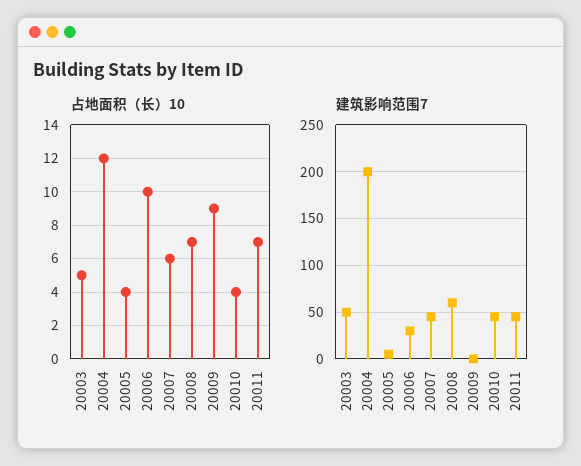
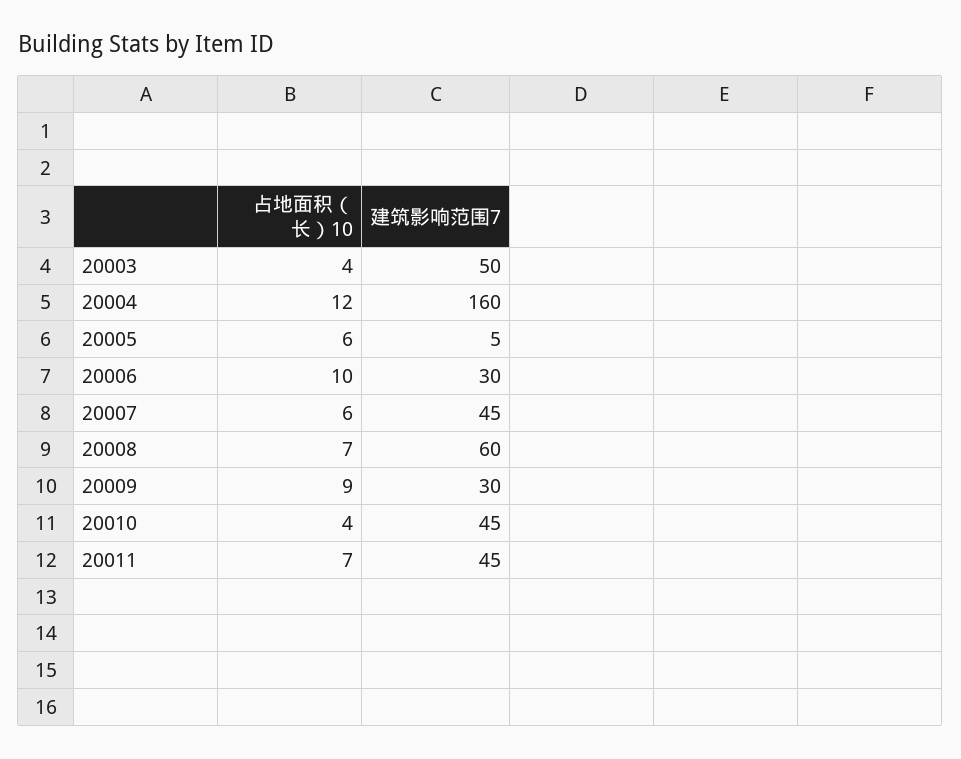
占地面积（长）10, 20003: 5 -> 4
占地面积（长）10, 20005: 4 -> 6
建筑影响范围7, 20004: 200 -> 160
建筑影响范围7, 20009: 0 -> 30

